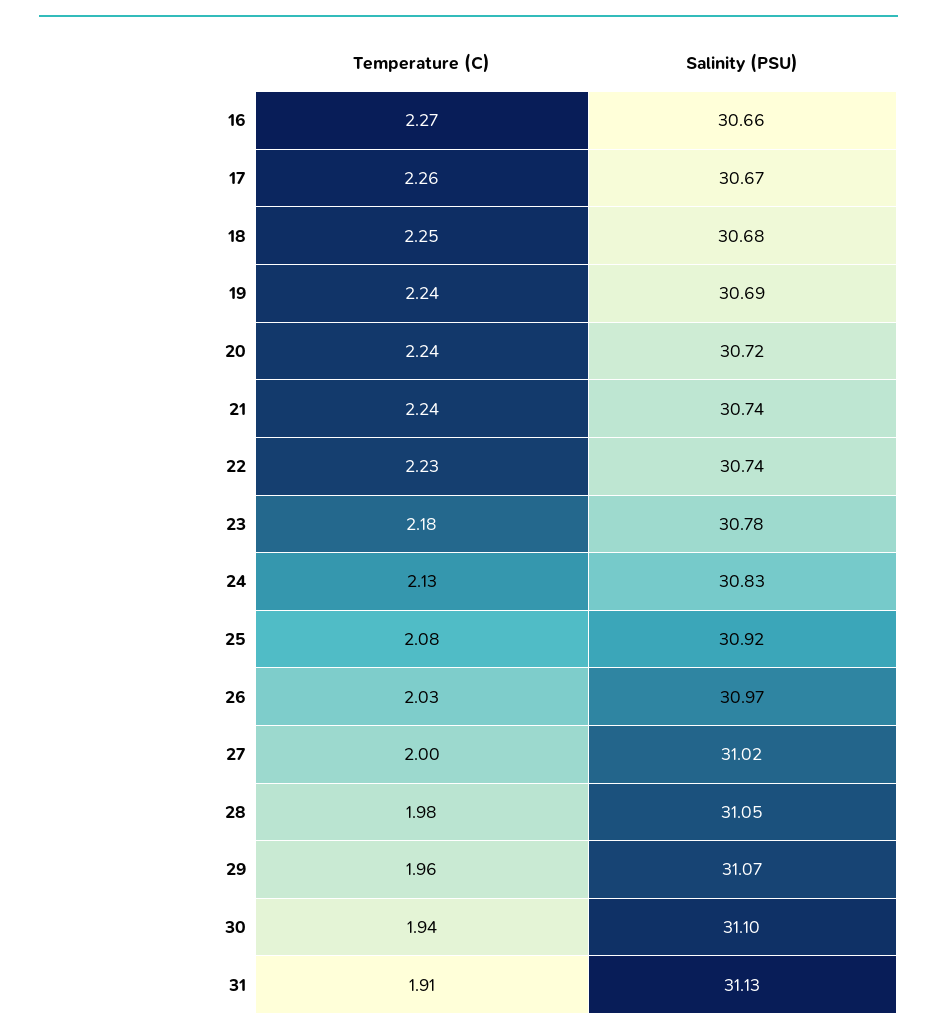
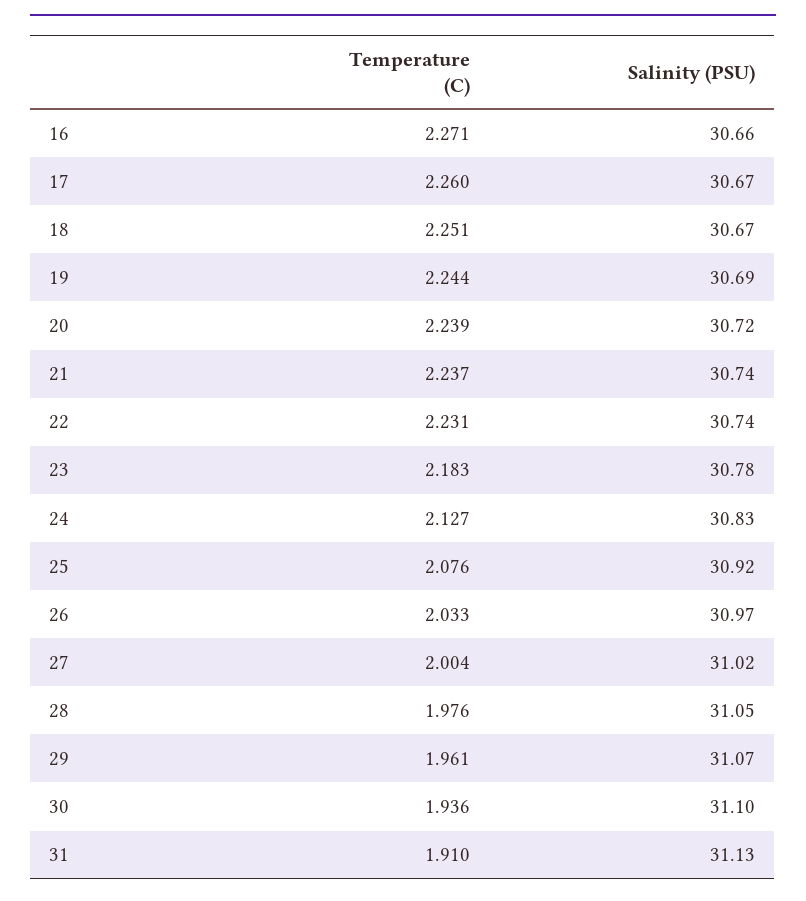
Salinity (PSU), 18: 30.68 -> 30.67

